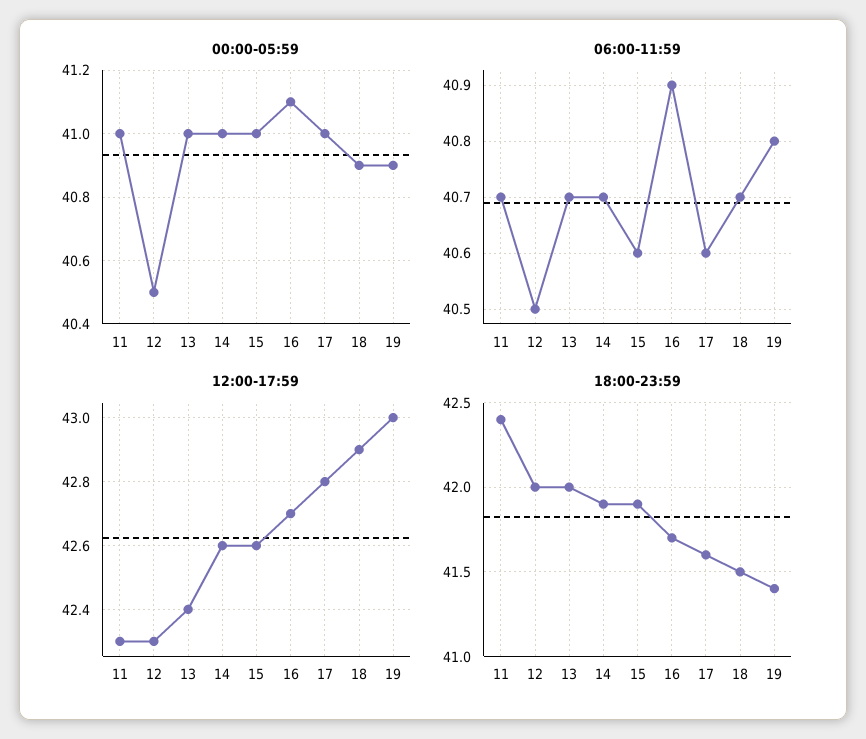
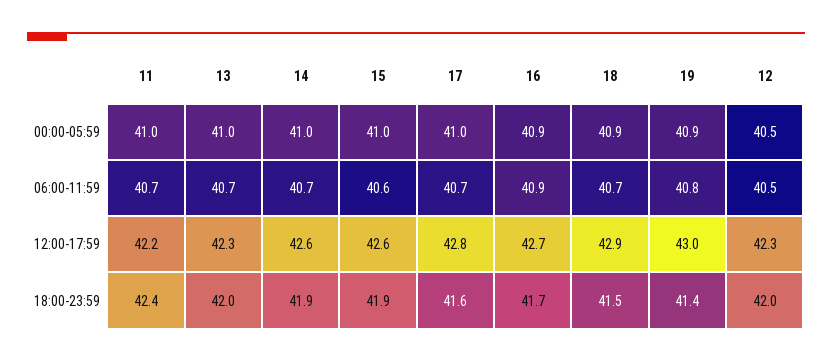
00:00-05:59, 16: 41.1 -> 40.9
06:00-11:59, 17: 40.6 -> 40.7
12:00-17:59, 11: 42.3 -> 42.2
12:00-17:59, 13: 42.4 -> 42.3

